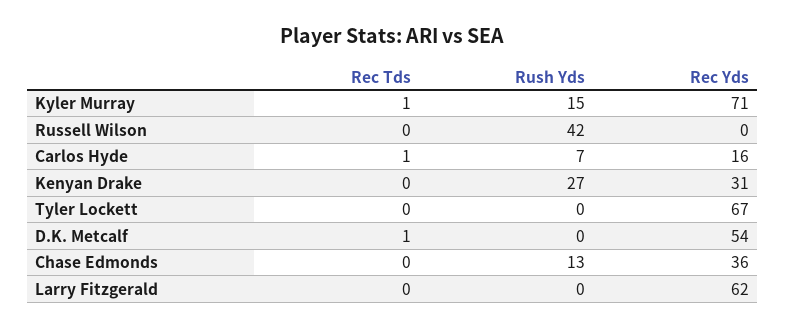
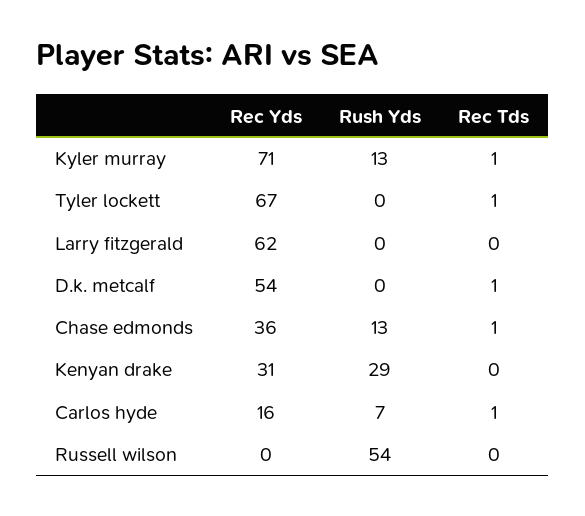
Rush Yds, Kyler Murray: 15 -> 13
Rush Yds, Russell Wilson: 42 -> 54
Rush Yds, Kenyan Drake: 27 -> 29
Rec Tds, Tyler Lockett: 0 -> 1
Rec Tds, Chase Edmonds: 0 -> 1

